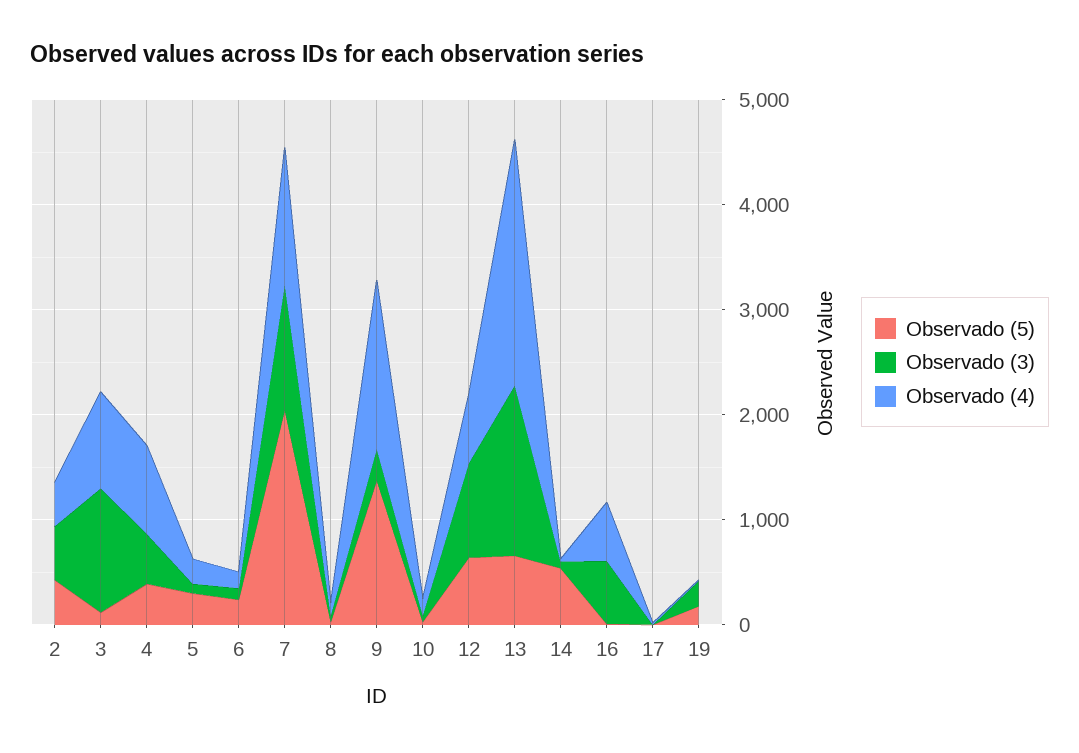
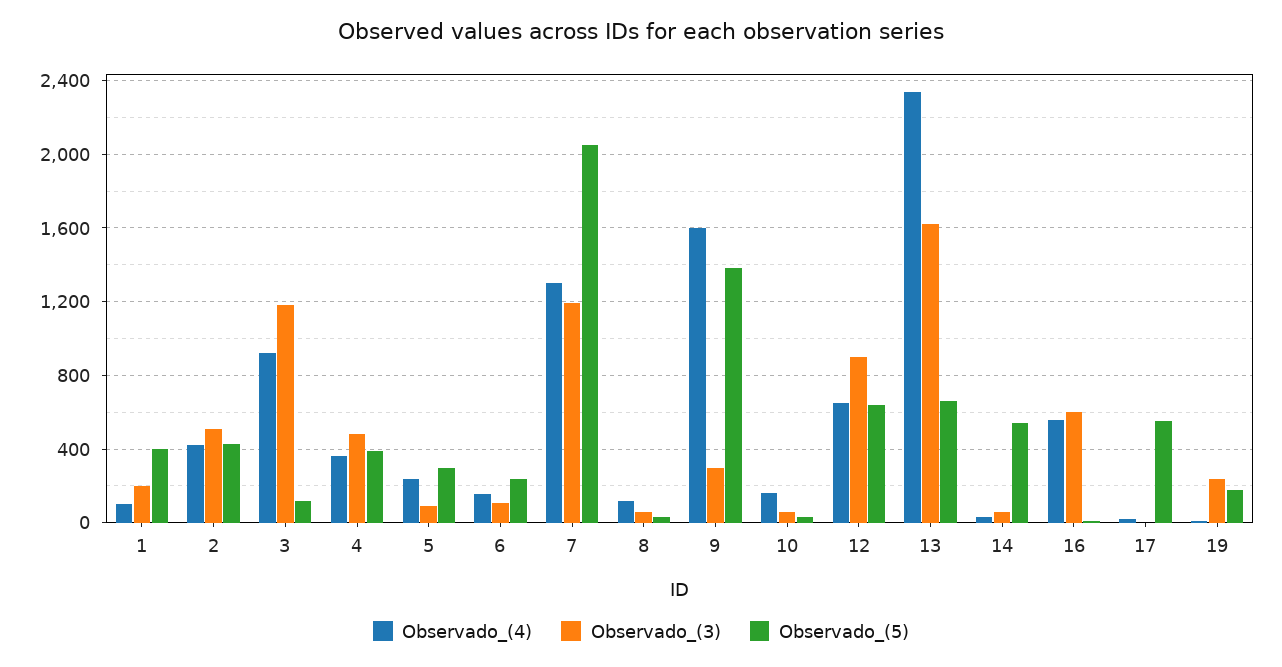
Observado (4), 4: 800 -> 350
Observado (5), 17: 0 -> 550
Observado (4), 1: none -> 100
Observado (3), 1: none -> 200
Observado (5), 1: none -> 400

